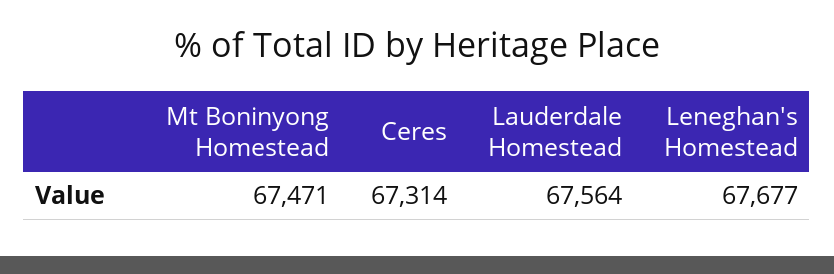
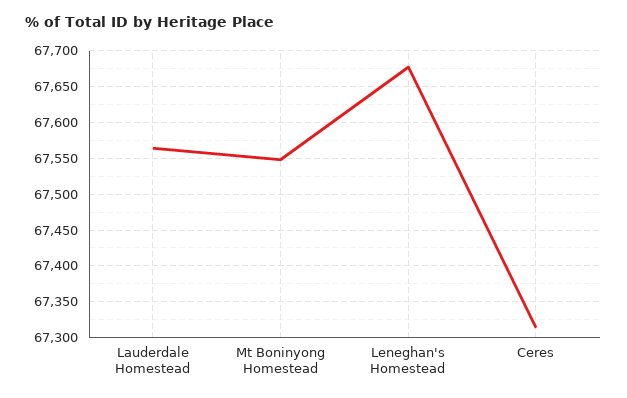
Mt Boninyong Homestead: 67471 -> 67550

